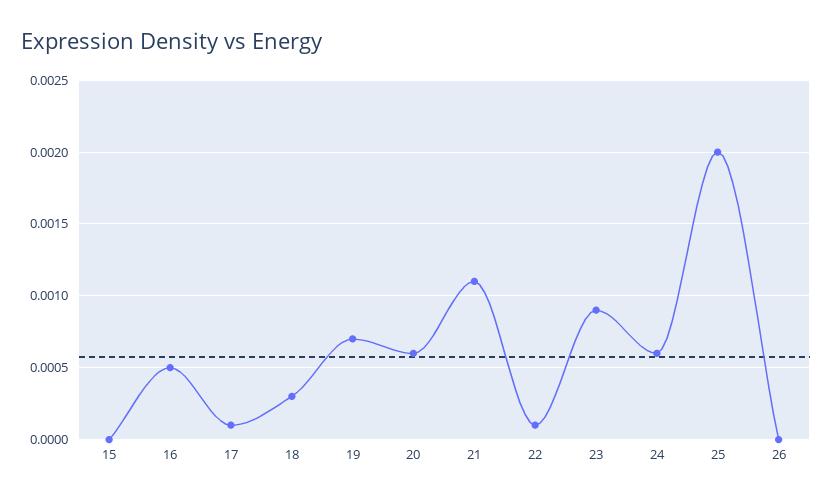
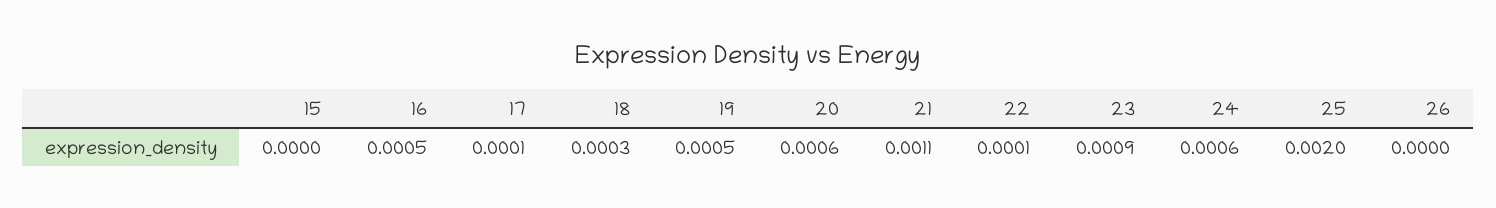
19: 0.0007 -> 0.0005

